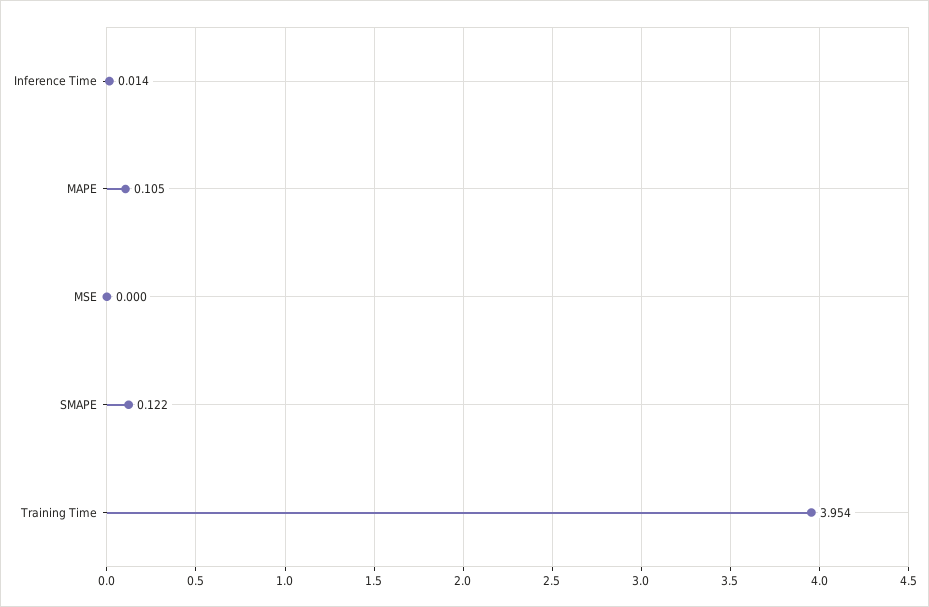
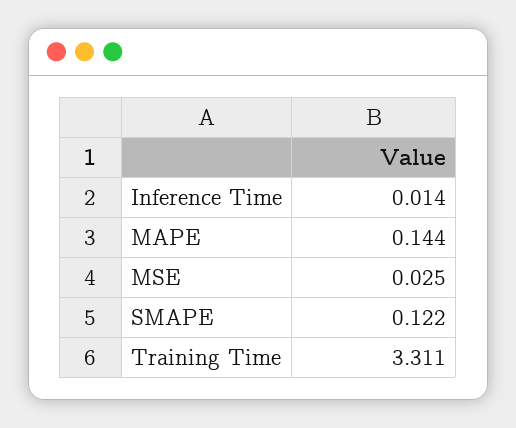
MAPE: 0.105 -> 0.144
MSE: 0 -> 0.025
Training Time: 3.954 -> 3.311

